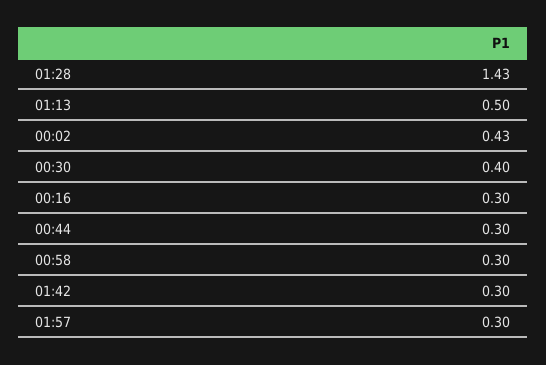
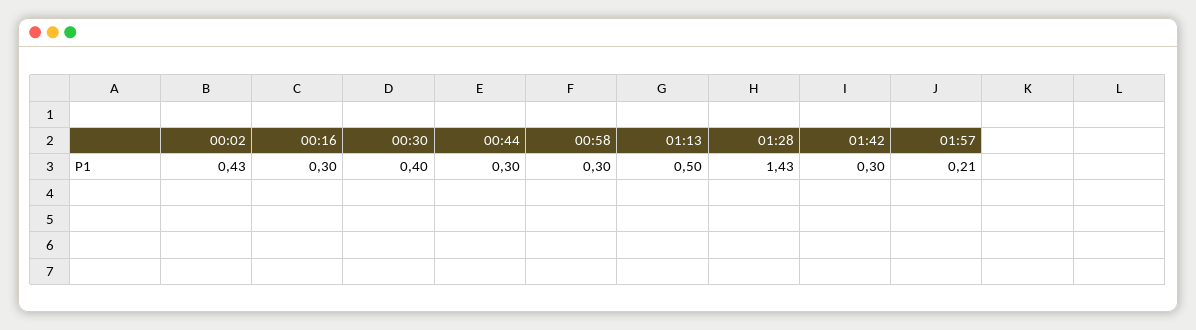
01:57: 0.3 -> 0.21

